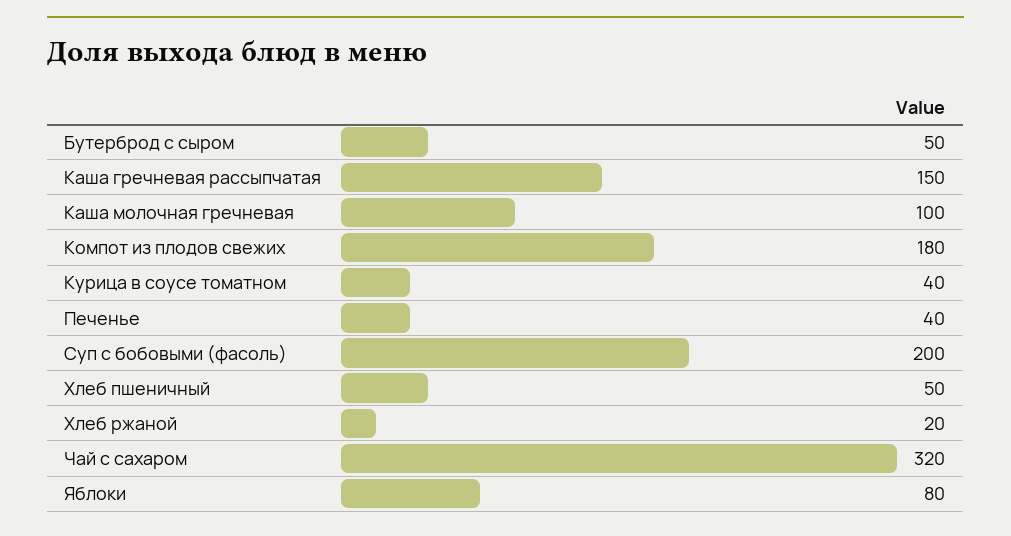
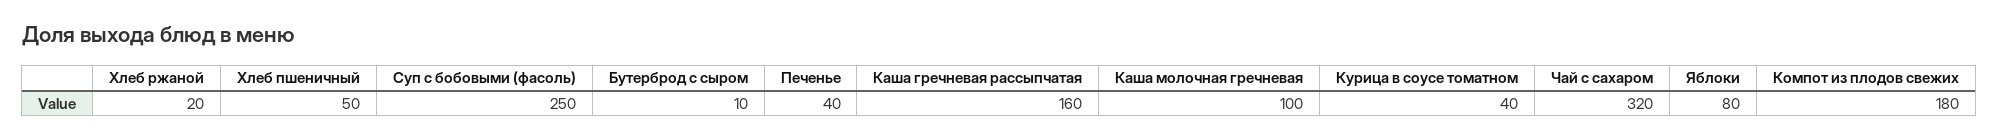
Бутерброд с сыром: 50 -> 10
Каша гречневая рассыпчатая: 150 -> 160
Суп с бобовыми (фасоль): 200 -> 250

